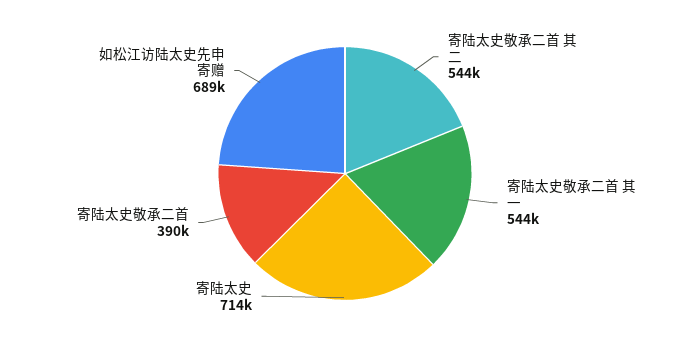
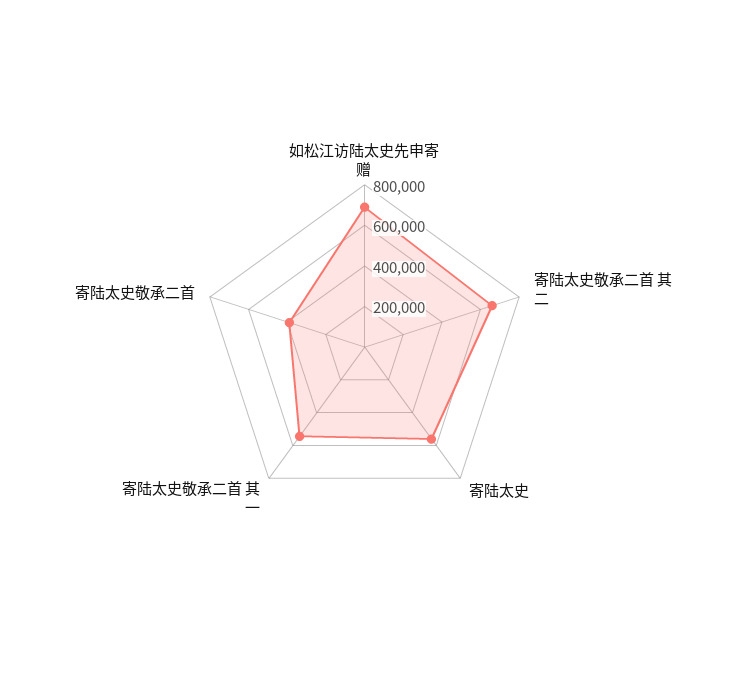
寄陆太史敬承二首 其二: 544000 -> 650000
寄陆太史: 714000 -> 550000

